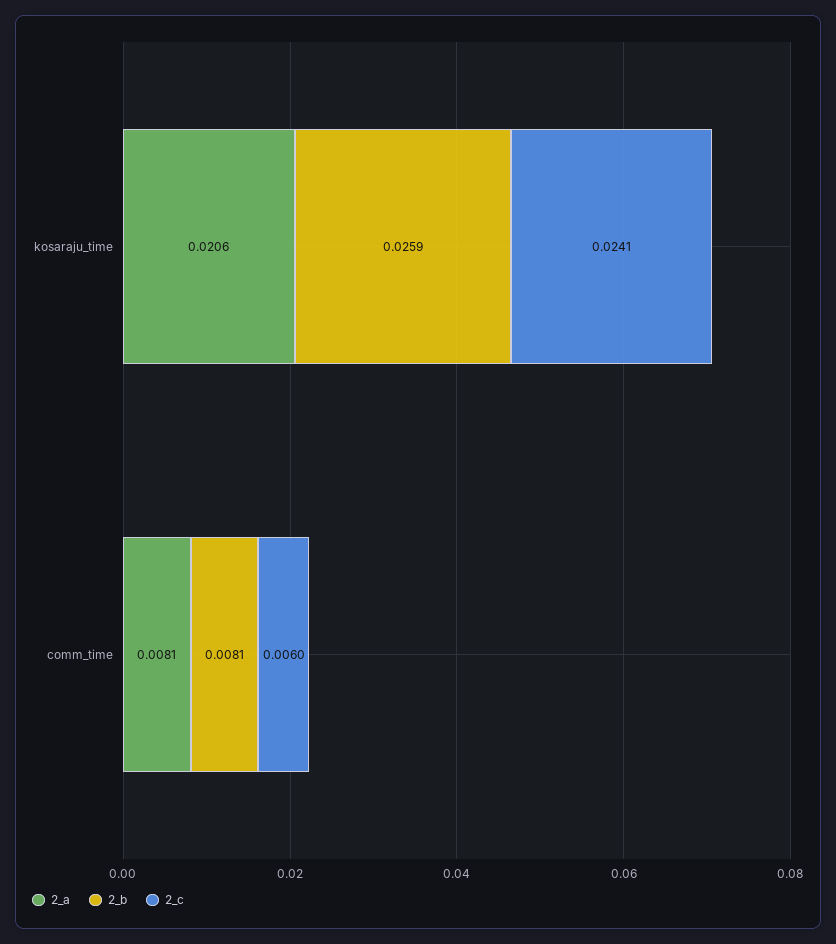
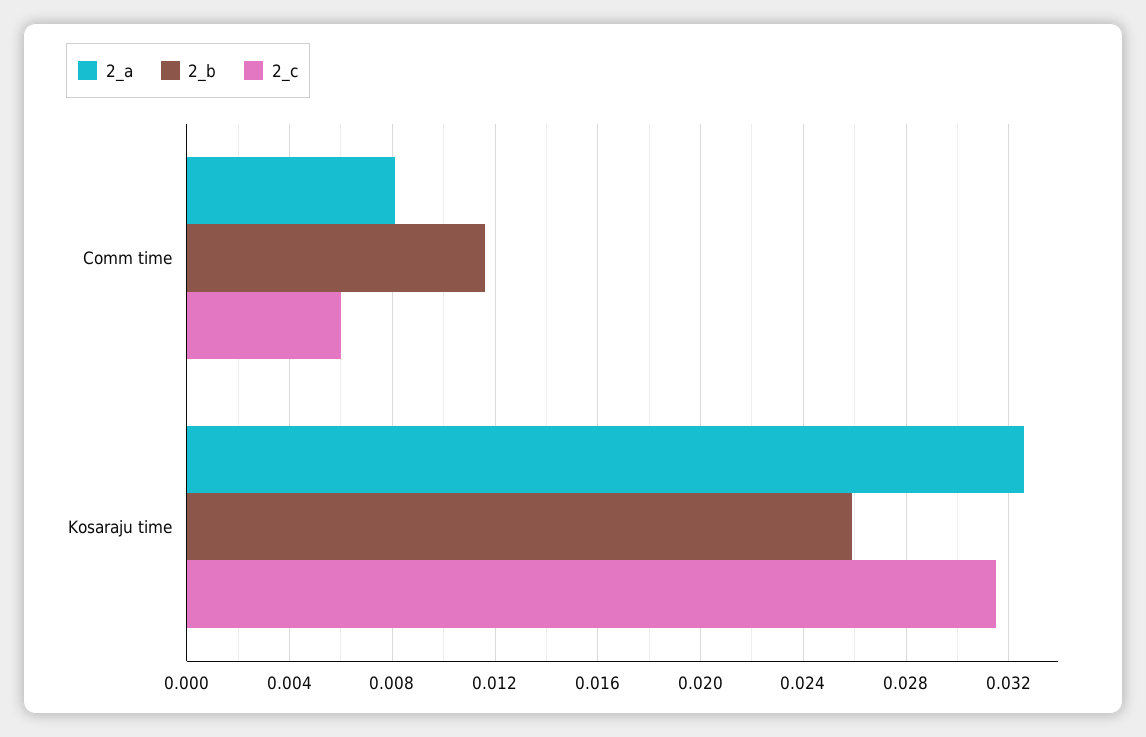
2_a, kosaraju_time: 0.0206 -> 0.0325
2_c, kosaraju_time: 0.0241 -> 0.0315
2_b, comm_time: 0.0081 -> 0.0115

